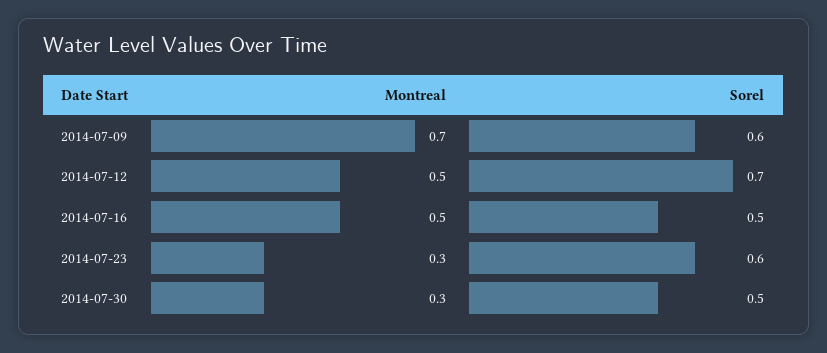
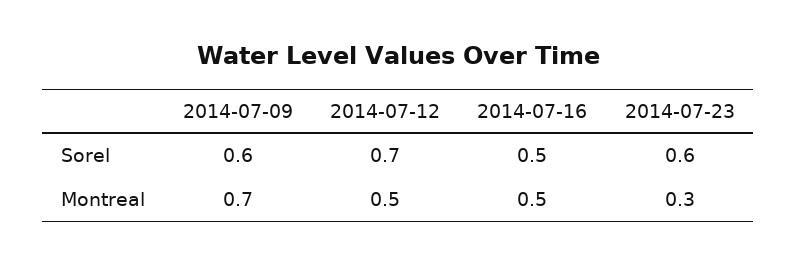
Montreal, 2014-07-30: 0.3 -> none
Sorel, 2014-07-30: 0.5 -> none

